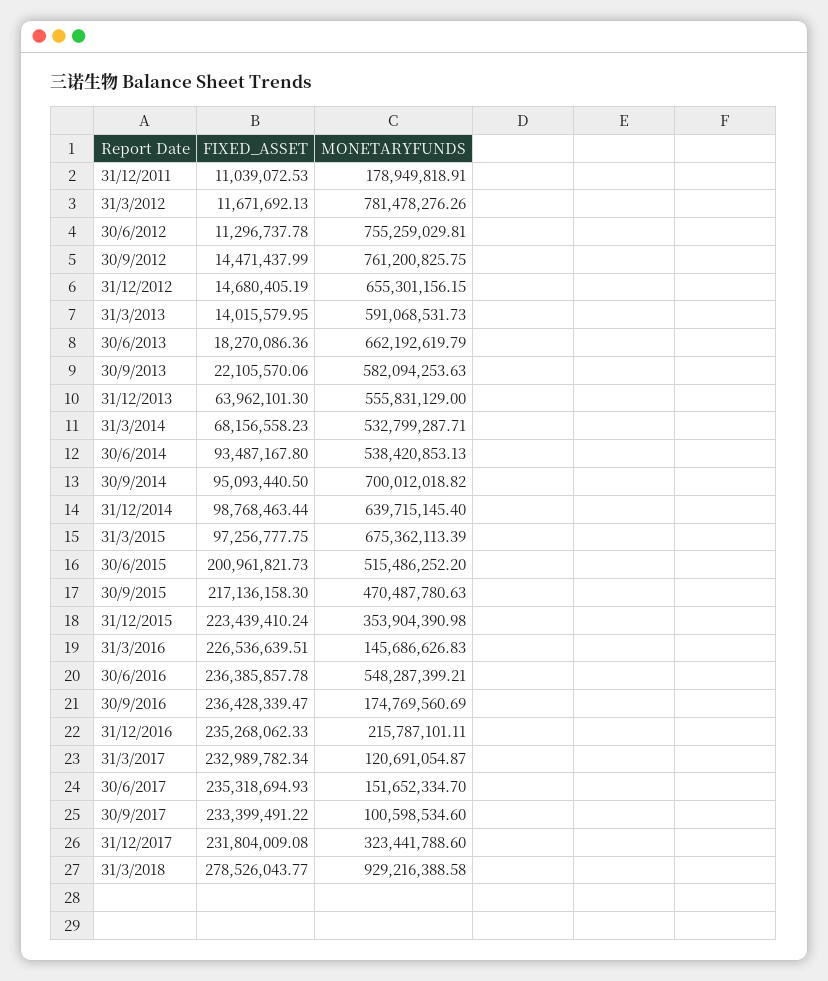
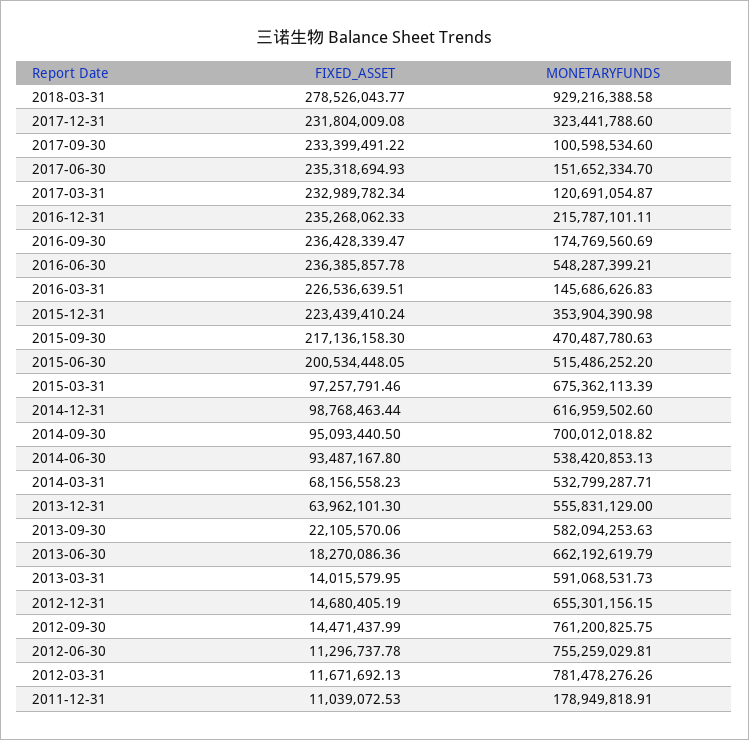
MONETARYFUNDS, 31/12/2014: 639715145.4 -> 616959502.6
FIXED_ASSET, 31/3/2015: 97256777.75 -> 97257791.46
FIXED_ASSET, 30/6/2015: 200961821.73 -> 200534448.05

